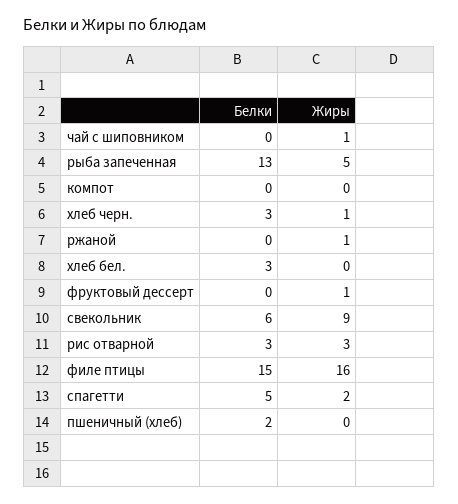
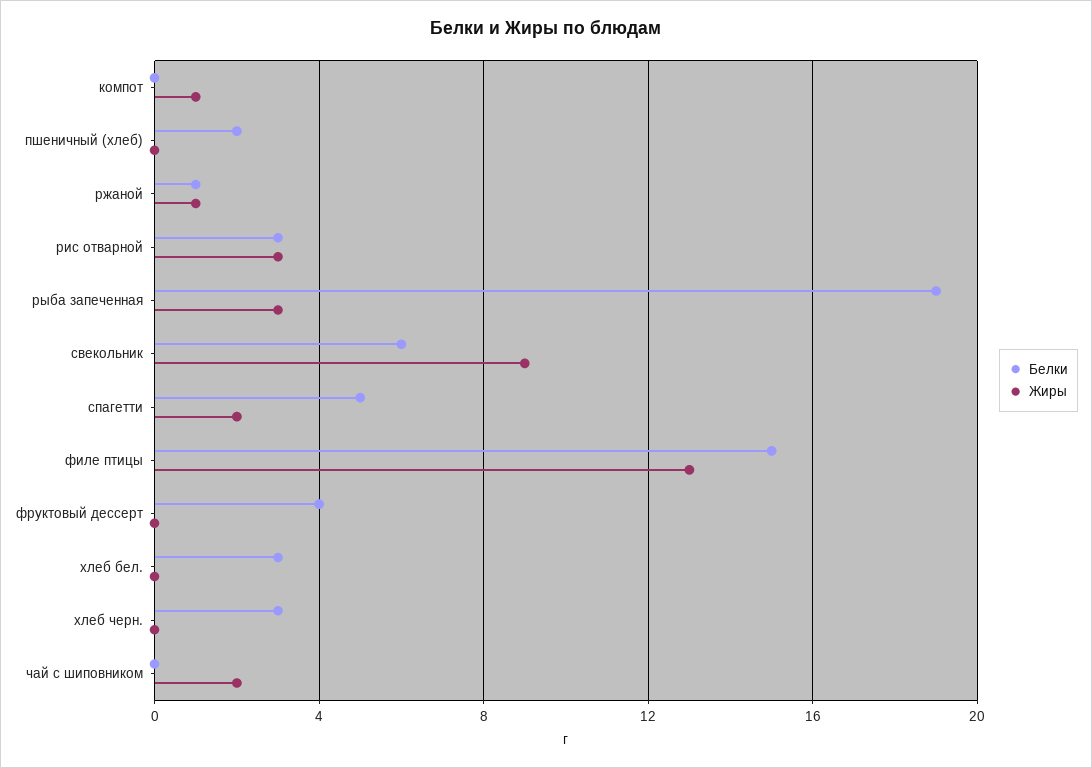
Жиры, чай с шиповником: 1 -> 2
Белки, рыба запеченная: 13 -> 19
Жиры, рыба запеченная: 5 -> 3
Жиры, компот: 0 -> 1
Жиры, хлеб черн.: 1 -> 0
Белки, ржаной: 0 -> 1
Белки, фруктовый дессерт: 0 -> 4
Жиры, фруктовый дессерт: 1 -> 0
Жиры, филе птицы: 16 -> 13

